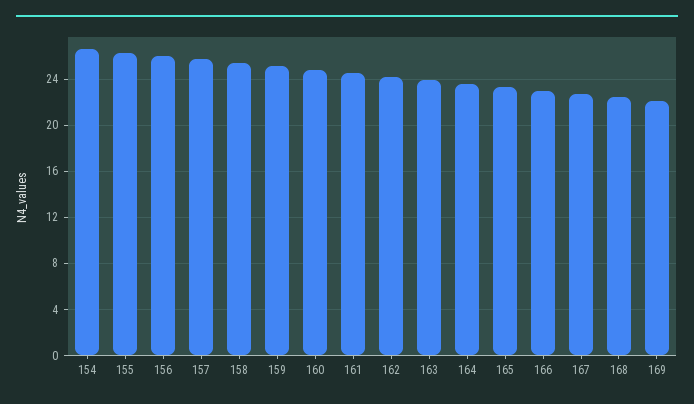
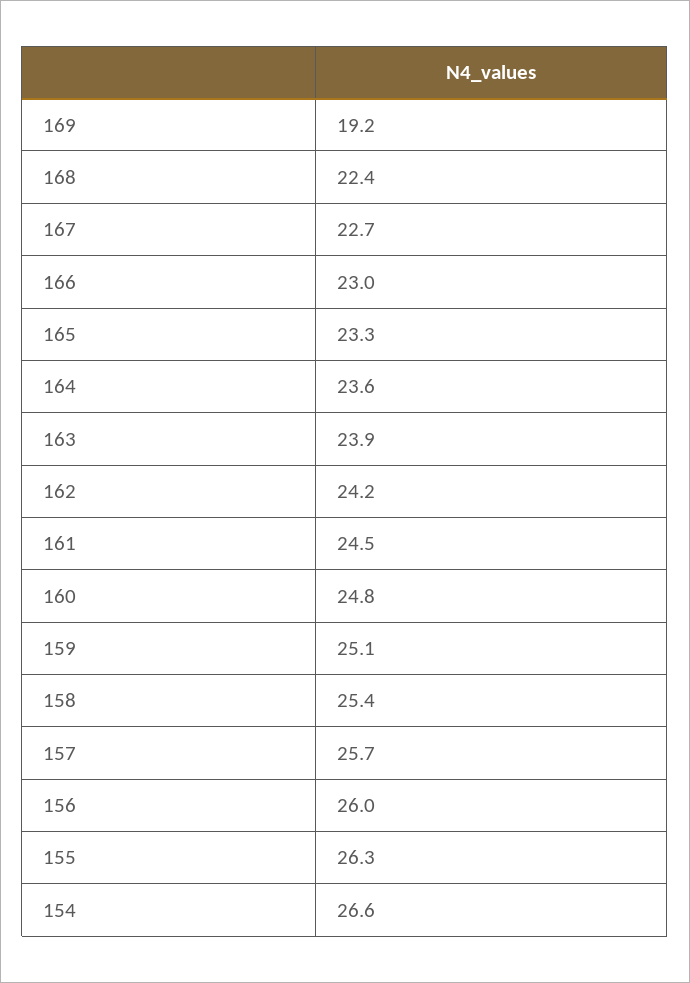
169: 22 -> 19.2

